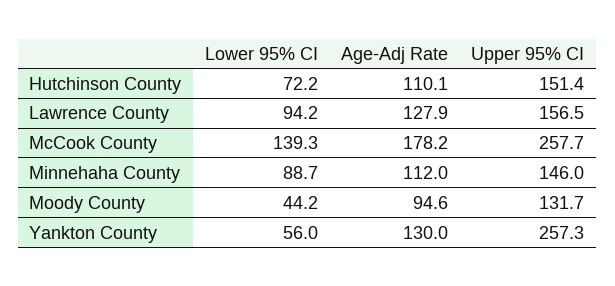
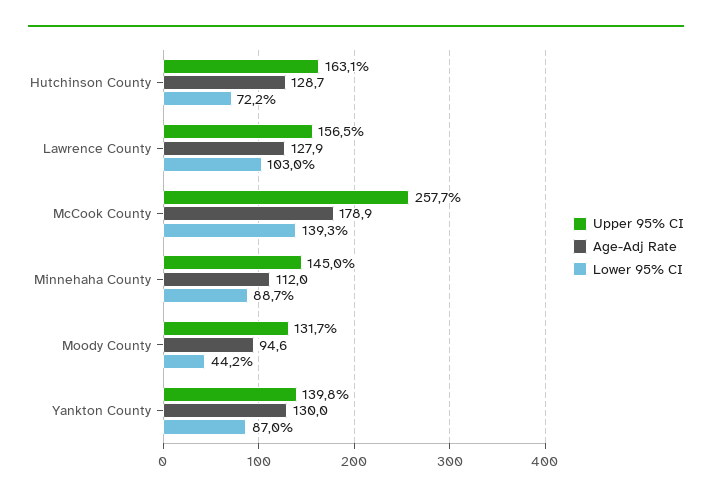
Age-Adj Rate, Hutchinson County: 110.1 -> 128.7
Upper 95% CI, Hutchinson County: 151.4 -> 163.1
Lower 95% CI, Lawrence County: 94.2 -> 103
Age-Adj Rate, McCook County: 178.2 -> 178.9
Upper 95% CI, Minnehaha County: 146 -> 145
Lower 95% CI, Yankton County: 56 -> 87
Upper 95% CI, Yankton County: 257.3 -> 139.8

